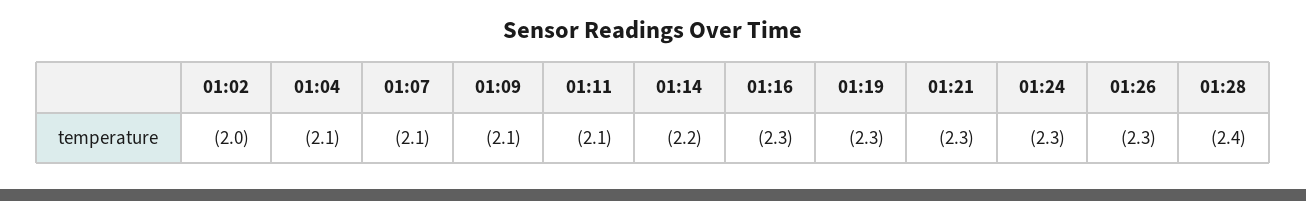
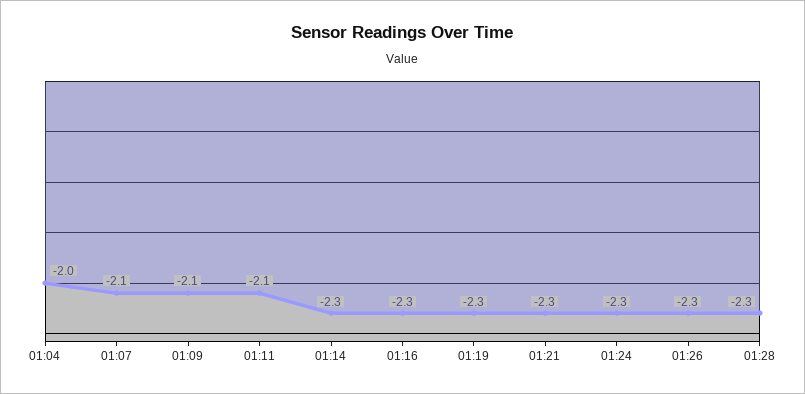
01:02: -2 -> none
01:04: -2.1 -> -2
01:14: -2.2 -> -2.3
01:28: -2.4 -> -2.3

